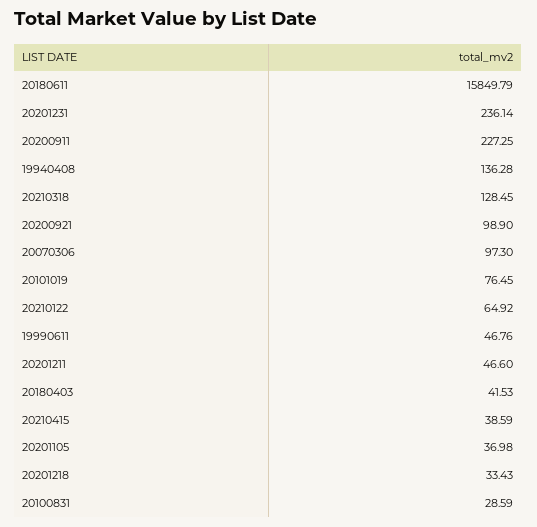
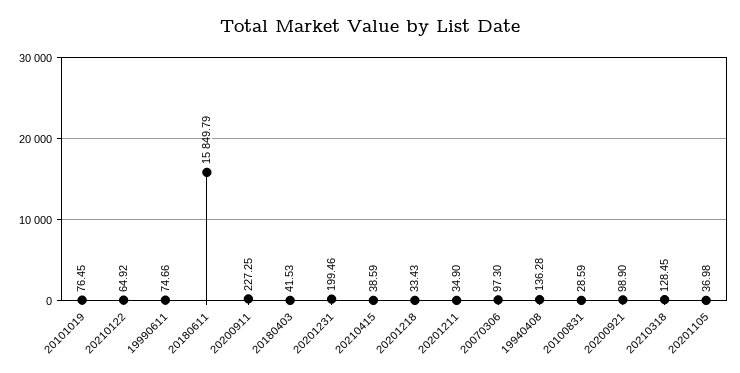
20201231: 236.14 -> 199.46
19990611: 46.76 -> 74.66
20201211: 46.6 -> 34.9

